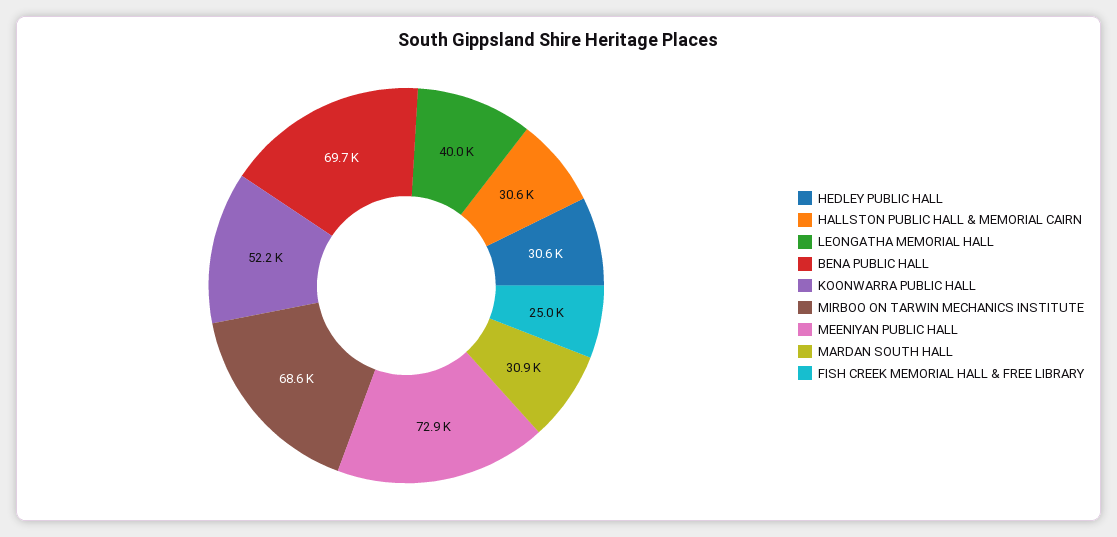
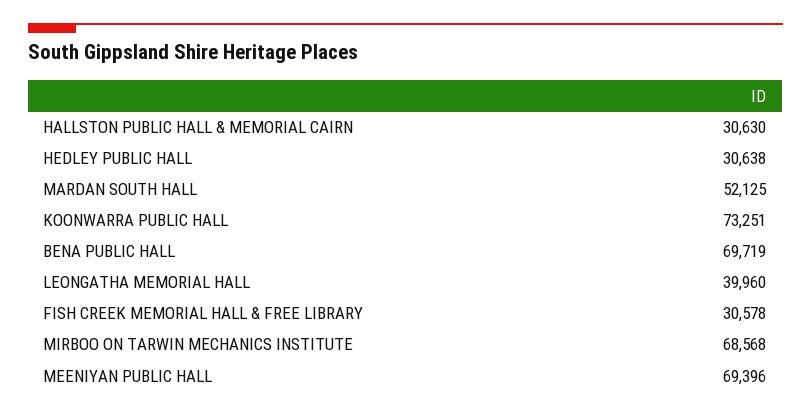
KOONWARRA PUBLIC HALL: 52200 -> 73251
MEENIYAN PUBLIC HALL: 72900 -> 69396
MARDAN SOUTH HALL: 30900 -> 52125
FISH CREEK MEMORIAL HALL & FREE LIBRARY: 25000 -> 30578

